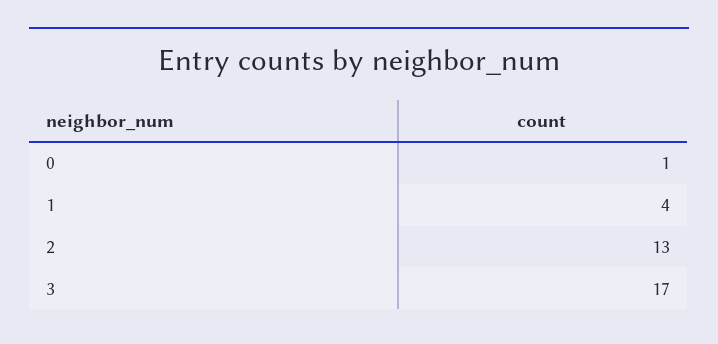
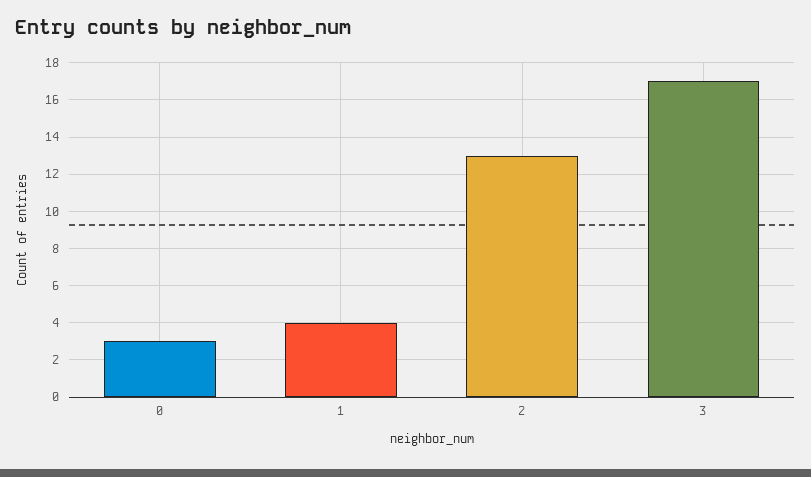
0: 1 -> 3

